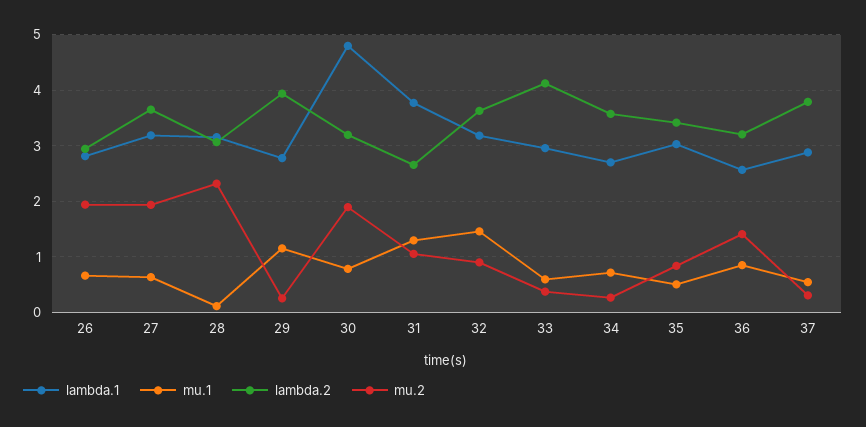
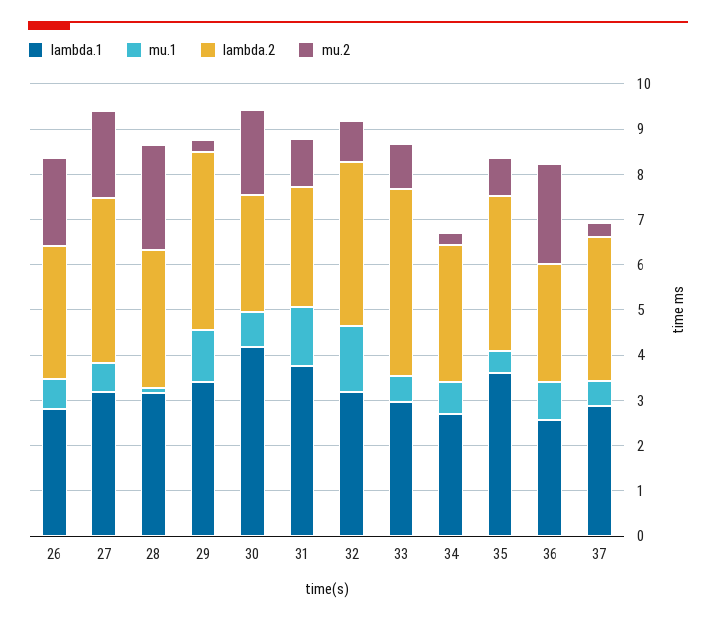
lambda.1, 29: 2.8 -> 3.4
lambda.1, 30: 4.8 -> 4.2
lambda.2, 30: 3.2 -> 2.6
mu.2, 33: 0.4 -> 1
lambda.2, 34: 3.6 -> 3
lambda.1, 35: 3 -> 3.6
lambda.2, 36: 3.2 -> 2.6
mu.2, 36: 1.4 -> 2.2
lambda.2, 37: 3.8 -> 3.2

